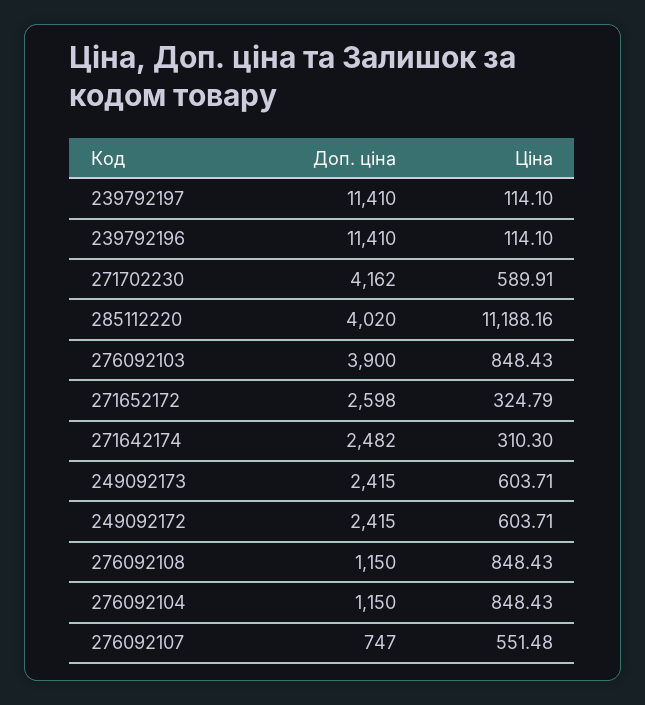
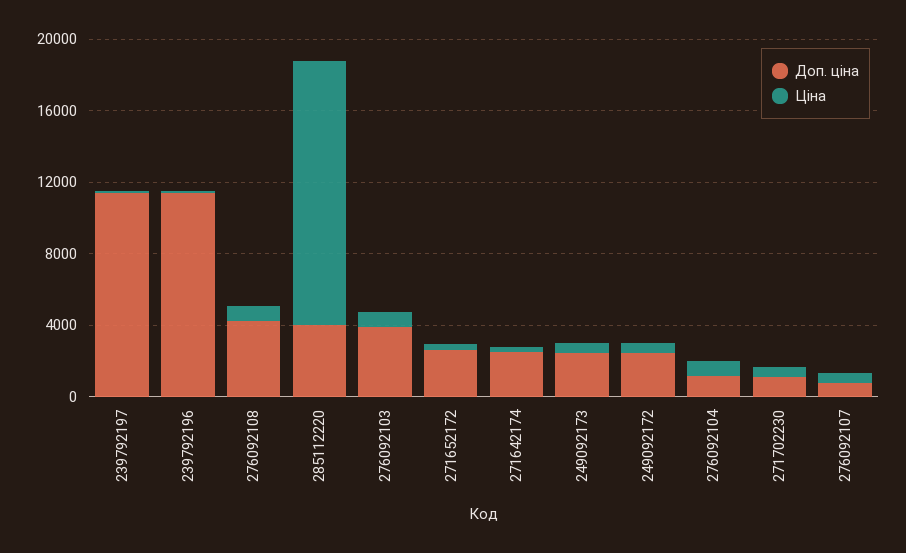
Доп. ціна, 271702230: 4162 -> 1000
Ціна, 285112220: 11188.16 -> 15000
Доп. ціна, 276092108: 1150 -> 4000

